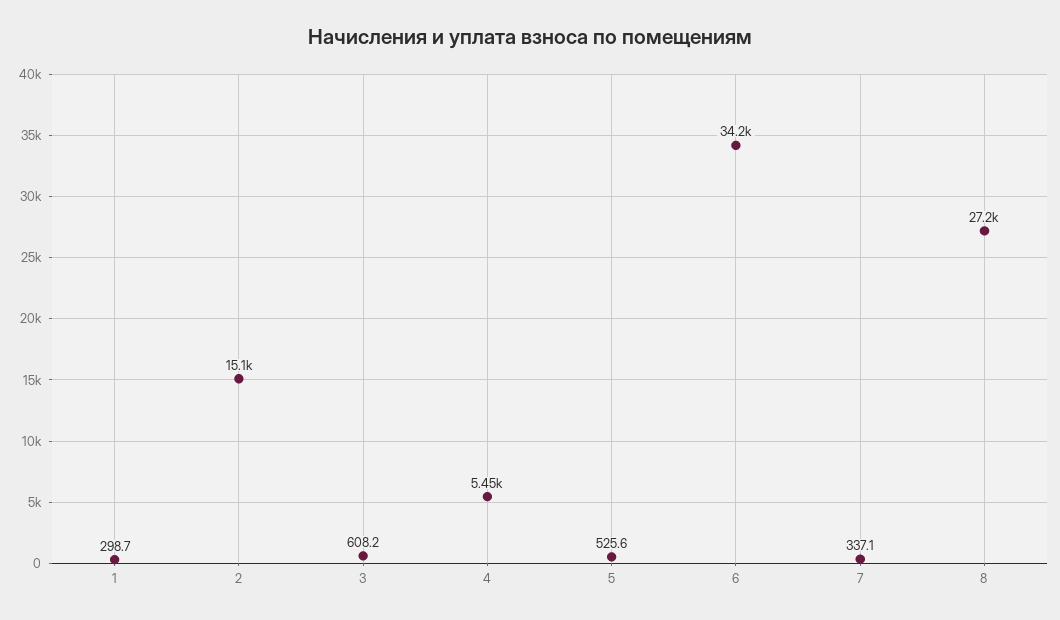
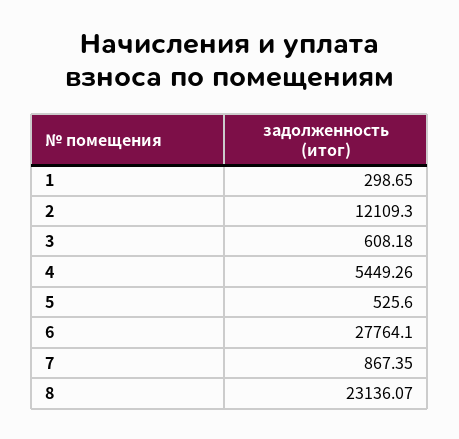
2: 15100 -> 12109.3
6: 34200 -> 27764.1
7: 337.1 -> 867.35
8: 27200 -> 23136.07

